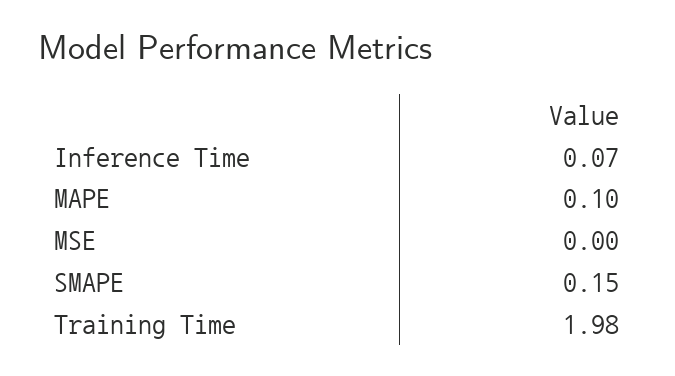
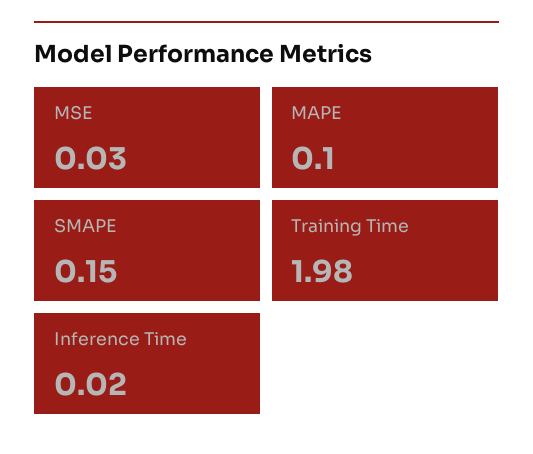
Inference Time: 0.07 -> 0.02
MSE: 0 -> 0.03

